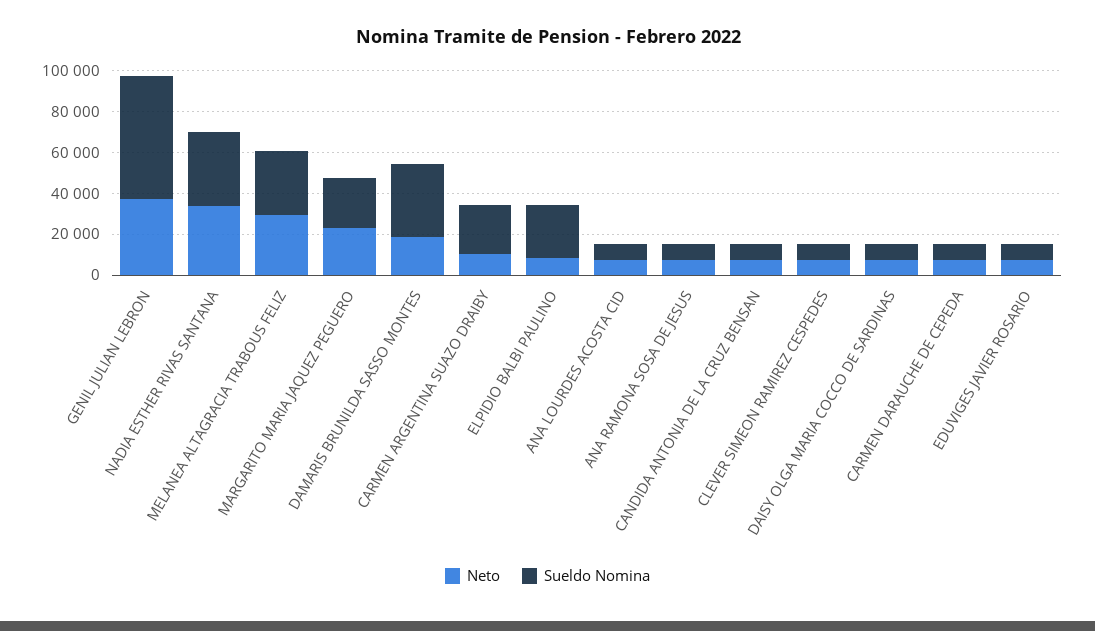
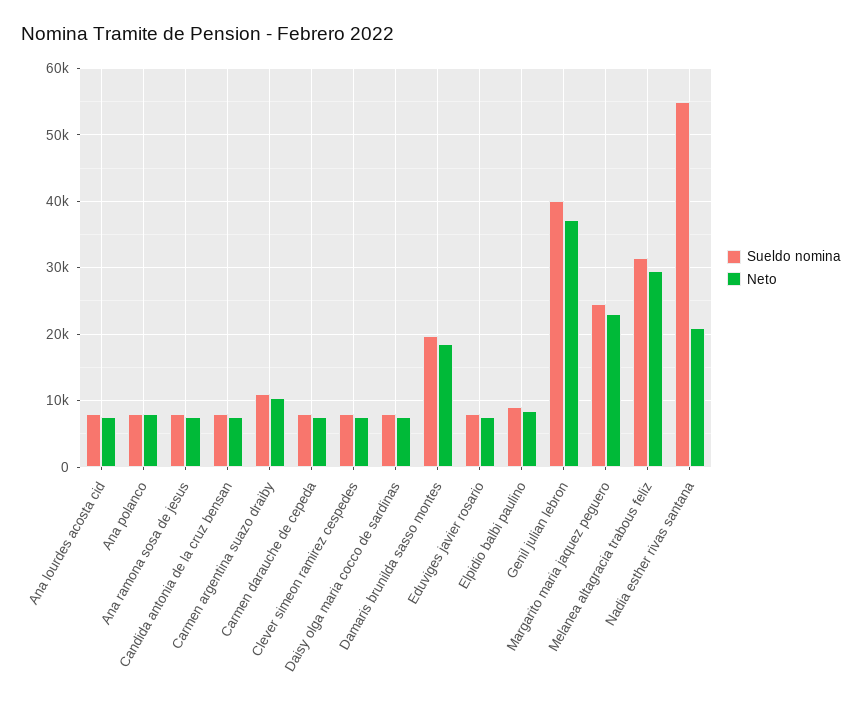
Sueldo Nomina, GENIL JULIAN LEBRON: 60000 -> 40000
Neto, NADIA ESTHER RIVAS SANTANA: 35000 -> 21000
Sueldo Nomina, NADIA ESTHER RIVAS SANTANA: 35000 -> 55000
Sueldo Nomina, DAMARIS BRUNILDA SASSO MONTES: 35000 -> 20000
Sueldo Nomina, CARMEN ARGENTINA SUAZO DRAIBY: 25000 -> 11000
Sueldo Nomina, ELPIDIO BALBI PAULINO: 25000 -> 9000
Sueldo Nomina, Ana polanco: none -> 8000
Neto, Ana polanco: none -> 8000

